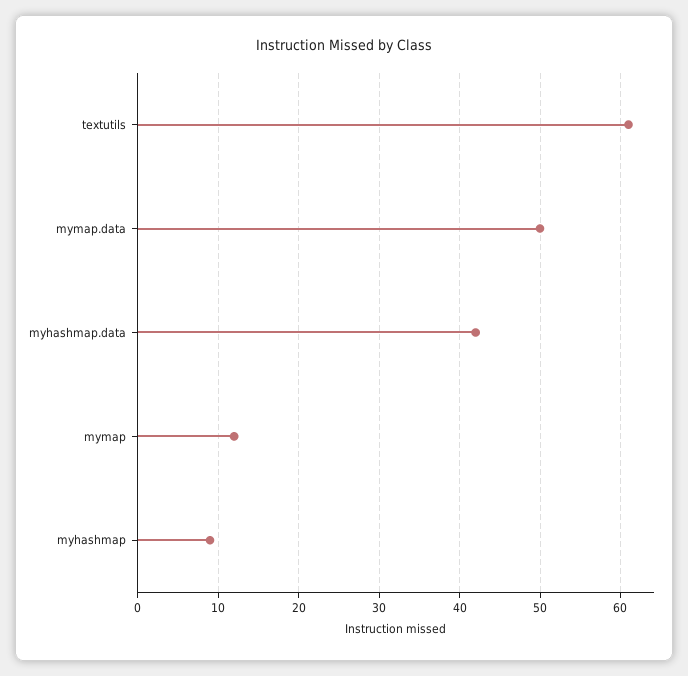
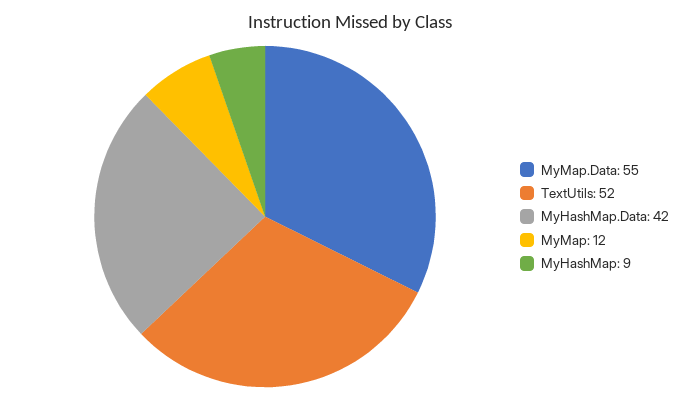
textutils: 61 -> 52
mymap.data: 50 -> 55

